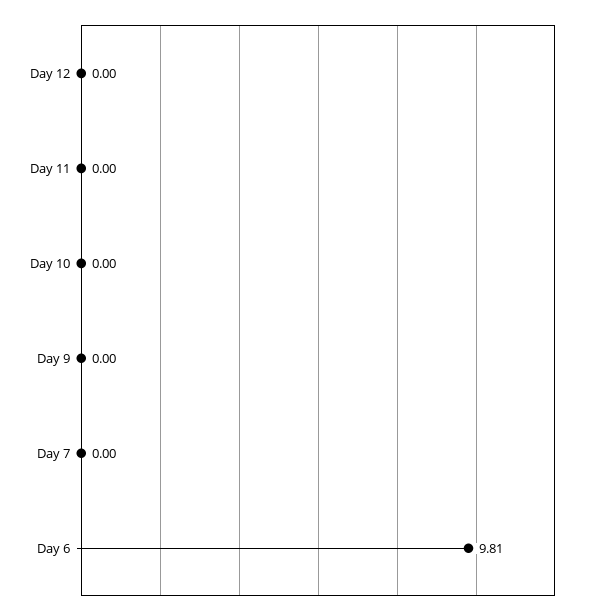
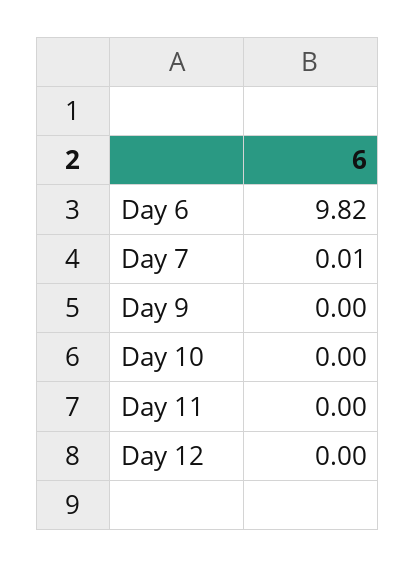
Day 7: 0 -> 0.01
Day 6: 9.81 -> 9.82

